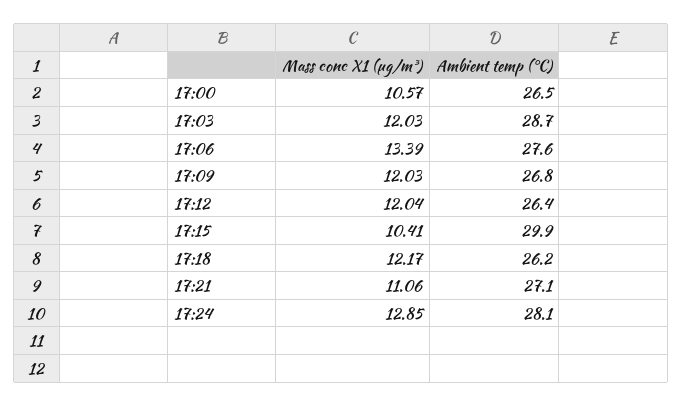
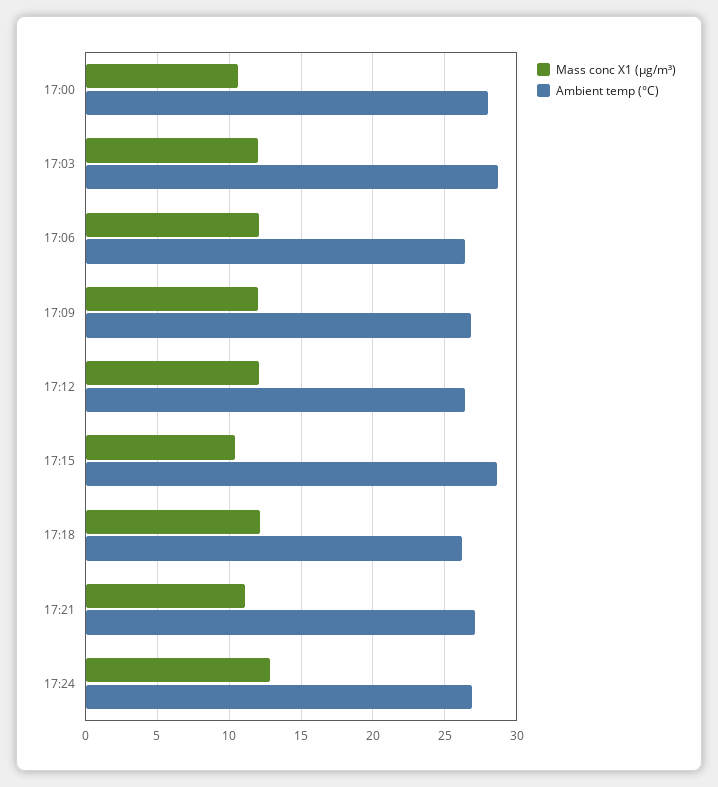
Ambient temp (°C), 17:00: 26.5 -> 28
Mass conc X1 (μg/m³), 17:06: 13.39 -> 12
Ambient temp (°C), 17:06: 27.6 -> 26.5
Ambient temp (°C), 17:15: 29.9 -> 28.5
Ambient temp (°C), 17:24: 28.1 -> 27

